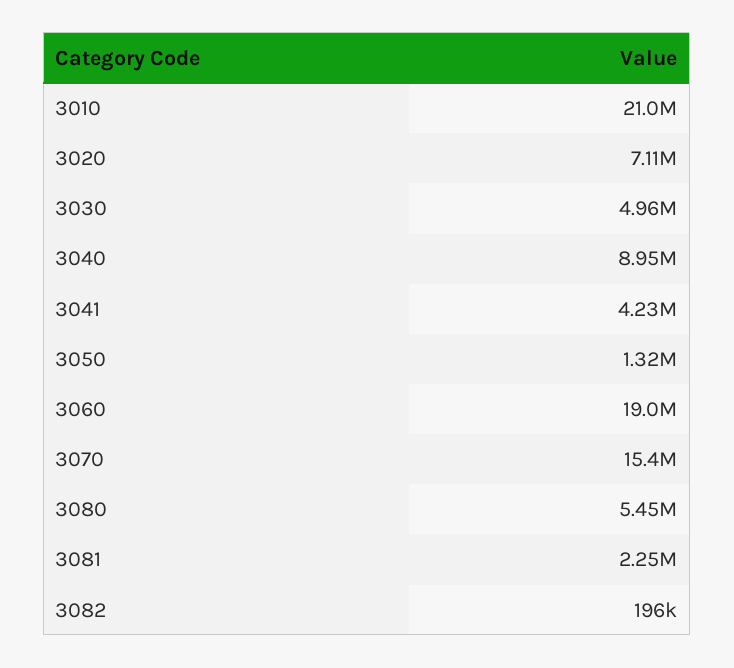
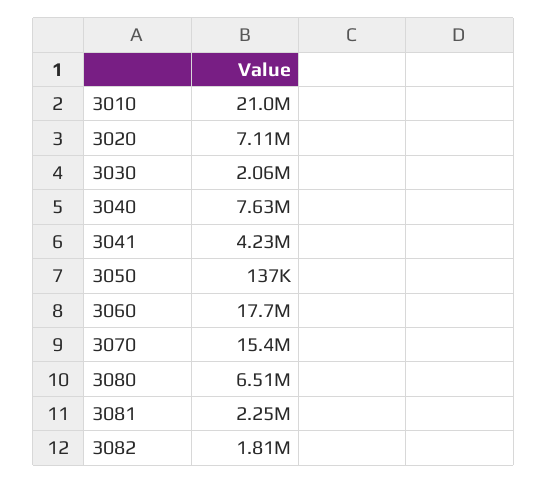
3030: 4960000 -> 2060000
3040: 8950000 -> 7630000
3050: 1320000 -> 137000
3060: 19000000 -> 17700000
3080: 5450000 -> 6510000
3082: 196000 -> 1810000

